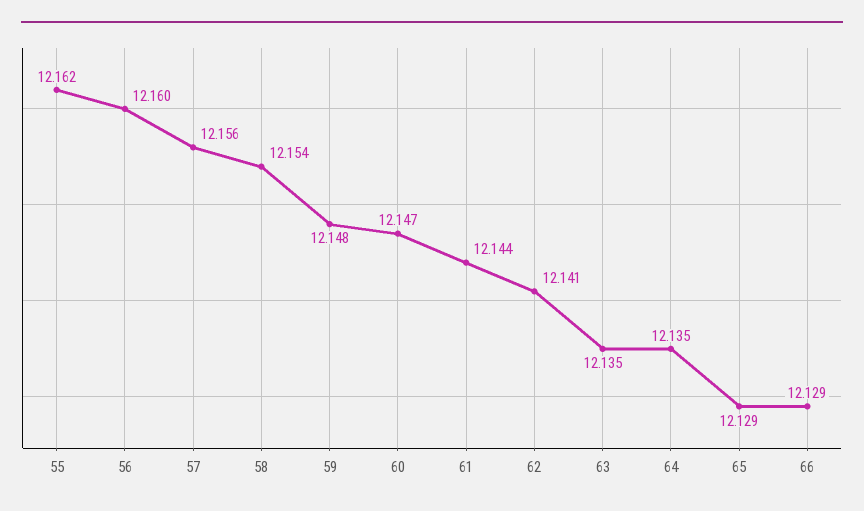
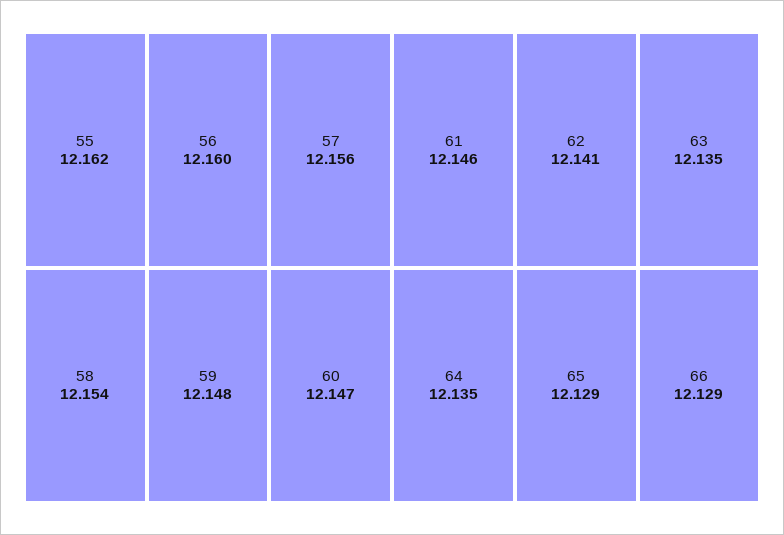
61: 12.144 -> 12.146

